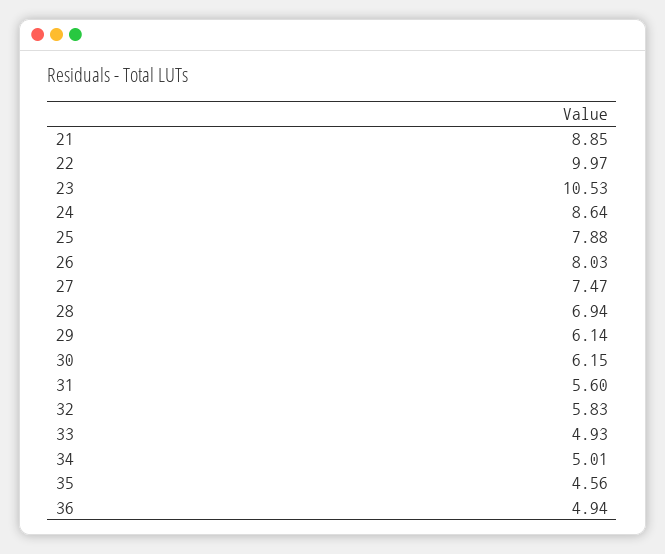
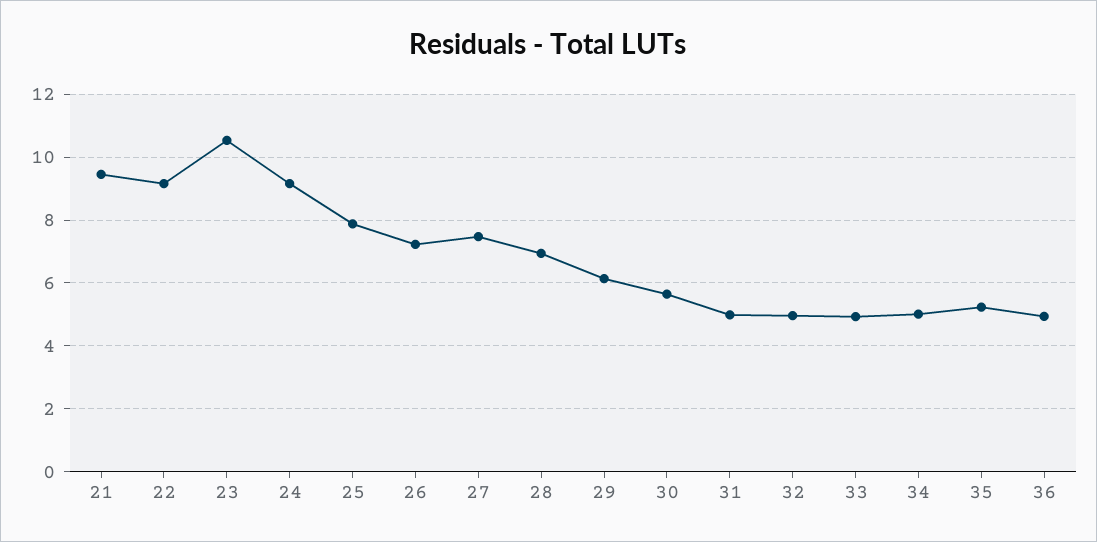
21: 8.85 -> 9.4
22: 9.97 -> 9.2
24: 8.64 -> 9.2
26: 8.03 -> 7.2
30: 6.15 -> 5.6
31: 5.6 -> 5
32: 5.83 -> 5
35: 4.56 -> 5.2

